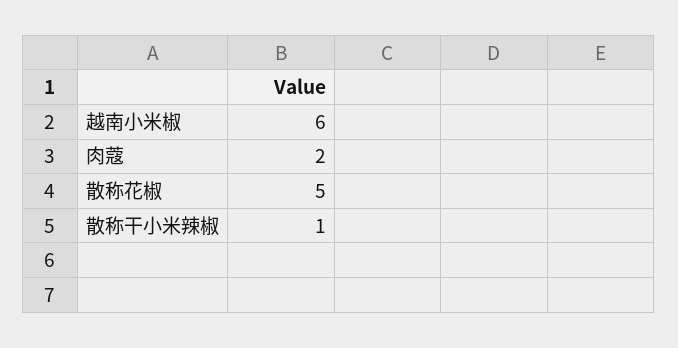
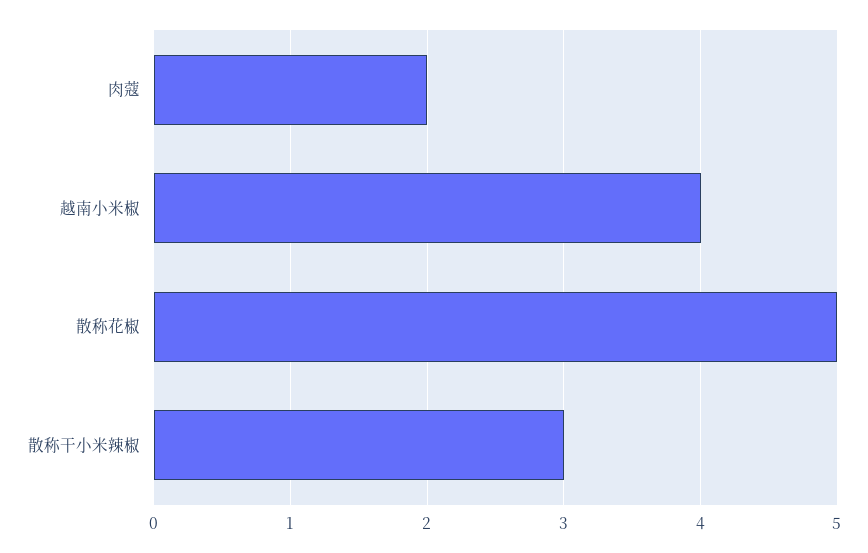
越南小米椒: 6 -> 4
散称干小米辣椒: 1 -> 3

